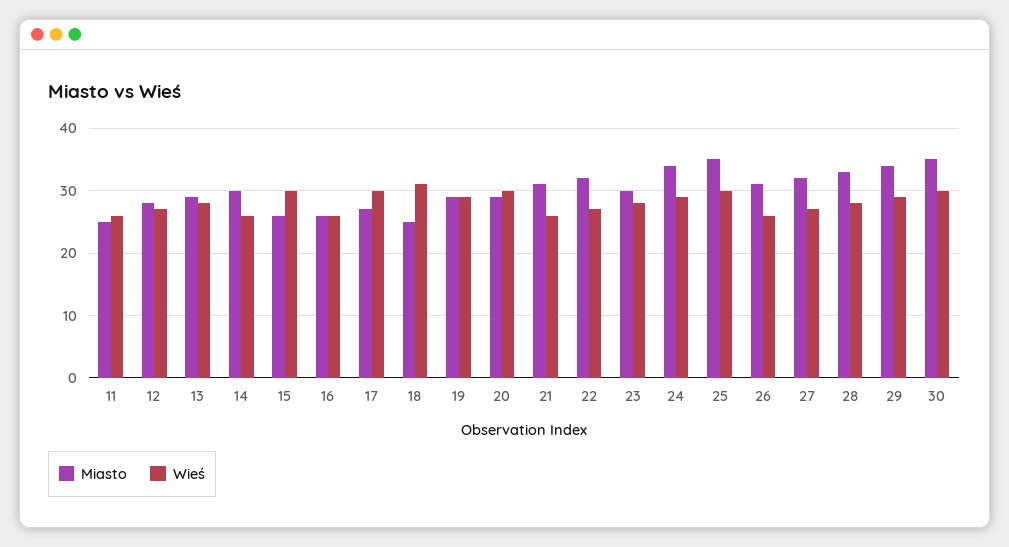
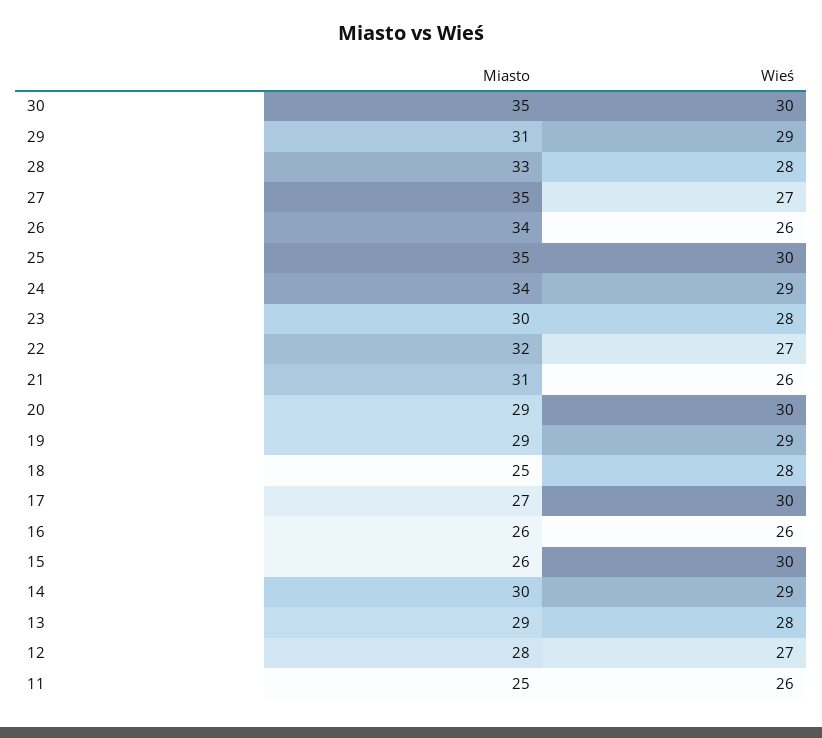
Wieś, 14: 26 -> 29
Wieś, 18: 31 -> 28
Miasto, 26: 31 -> 34
Miasto, 27: 32 -> 35
Miasto, 29: 34 -> 31

